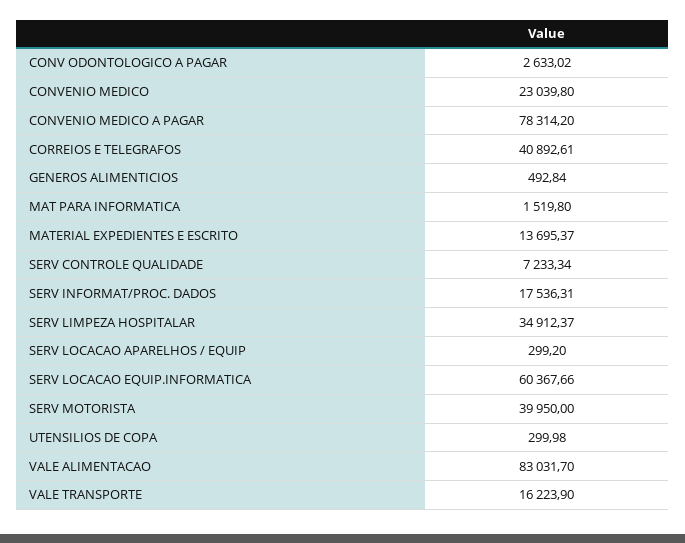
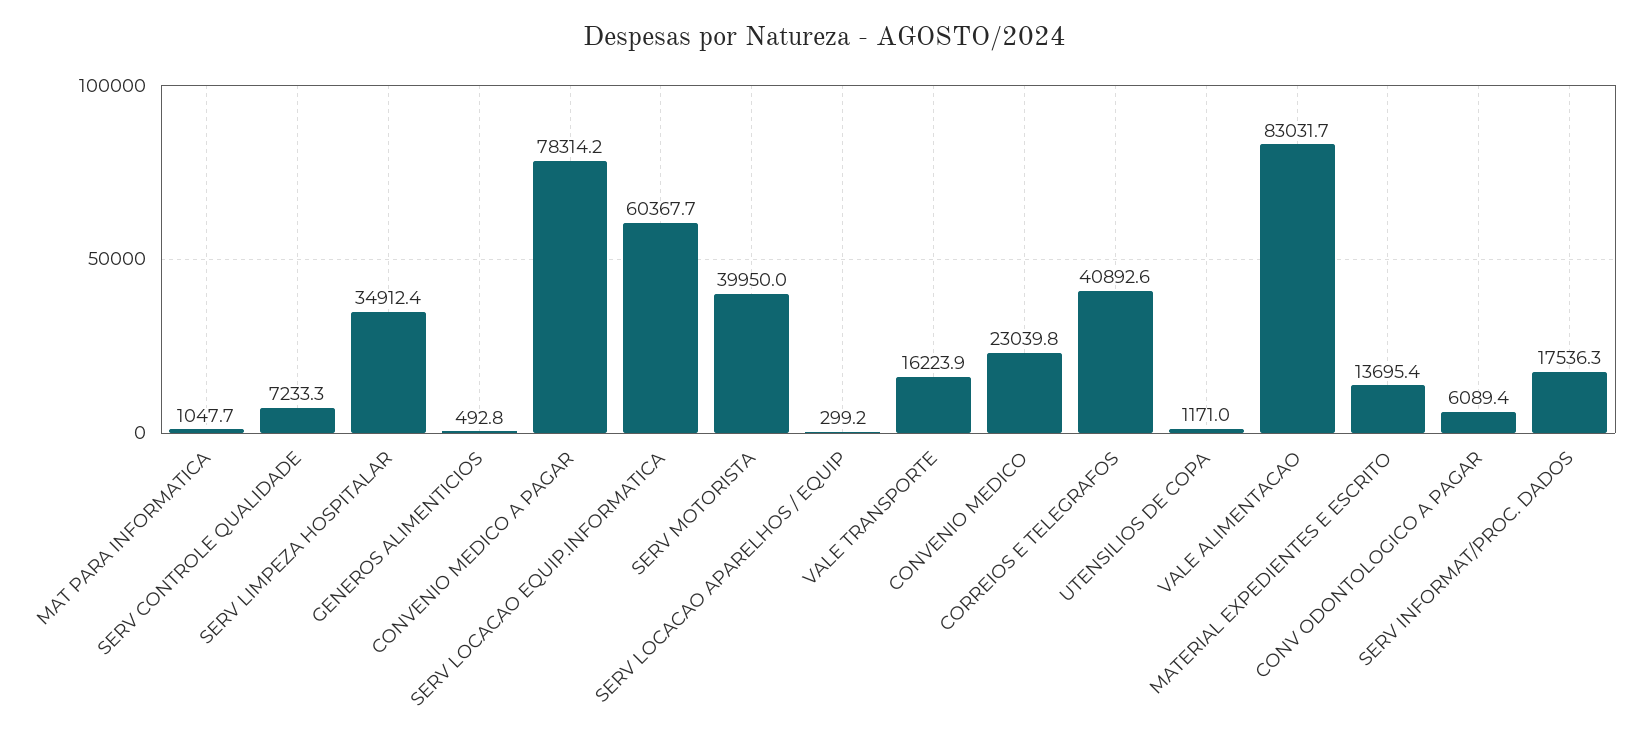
CONV ODONTOLOGICO A PAGAR: 2633.02 -> 6089.4
MAT PARA INFORMATICA: 1519.8 -> 1047.7
UTENSILIOS DE COPA: 299.98 -> 1171

